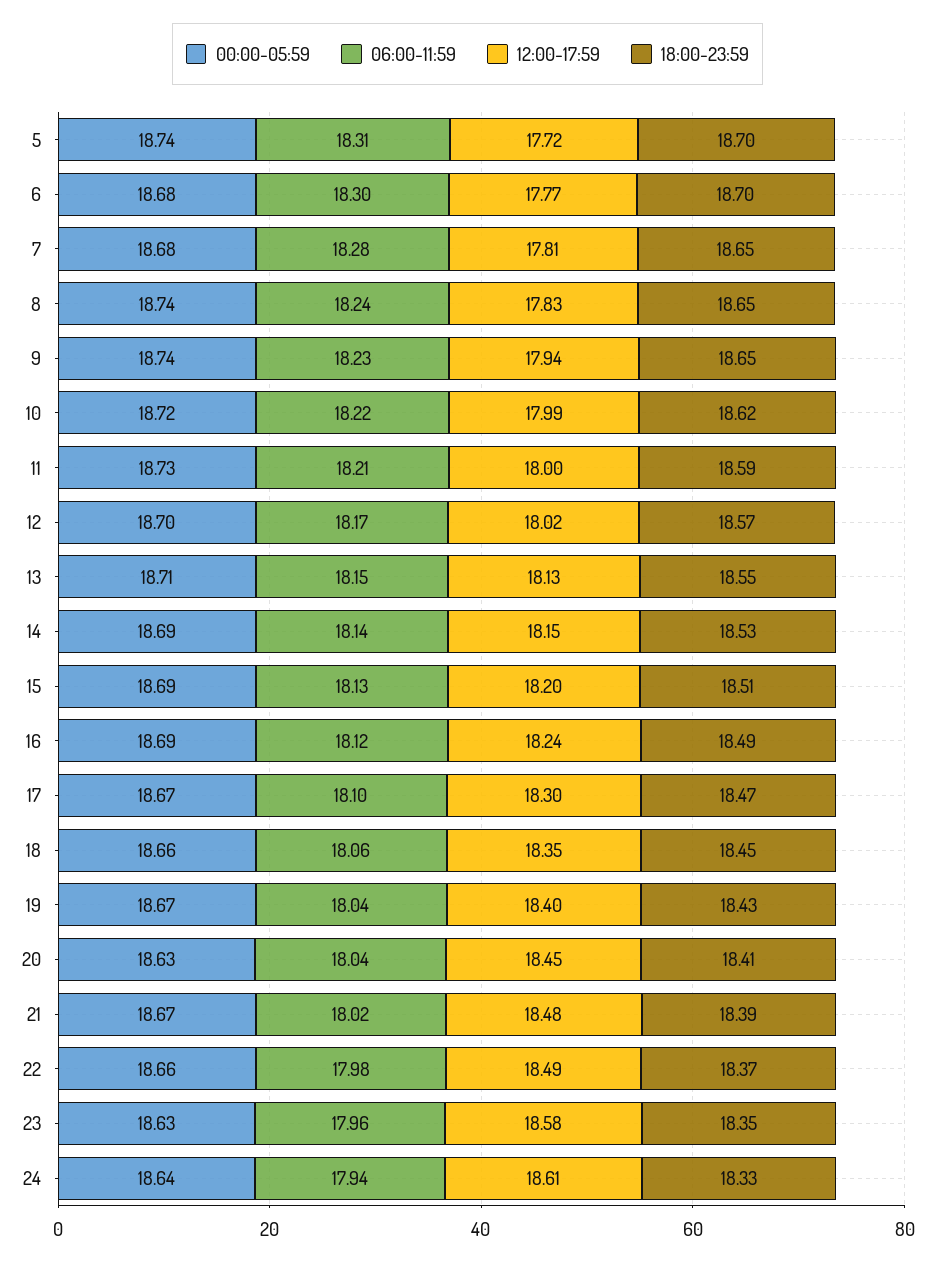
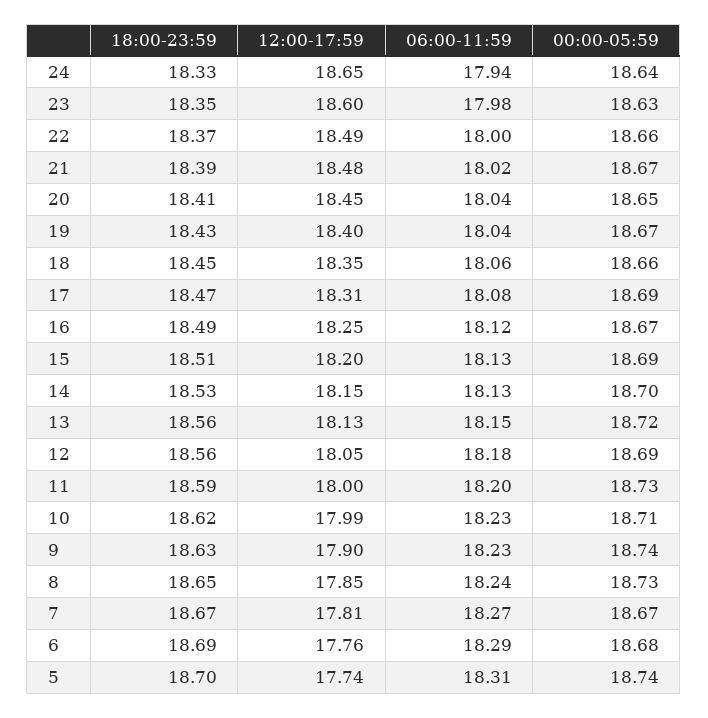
12:00-17:59, 5: 17.72 -> 17.74
06:00-11:59, 6: 18.3 -> 18.29
12:00-17:59, 6: 17.77 -> 17.76
18:00-23:59, 6: 18.7 -> 18.69
00:00-05:59, 7: 18.68 -> 18.67
06:00-11:59, 7: 18.28 -> 18.27
18:00-23:59, 7: 18.65 -> 18.67
00:00-05:59, 8: 18.74 -> 18.73
12:00-17:59, 8: 17.83 -> 17.85
12:00-17:59, 9: 17.94 -> 17.9
18:00-23:59, 9: 18.65 -> 18.63
00:00-05:59, 10: 18.72 -> 18.71
06:00-11:59, 10: 18.22 -> 18.23
06:00-11:59, 11: 18.21 -> 18.2
00:00-05:59, 12: 18.7 -> 18.69
06:00-11:59, 12: 18.17 -> 18.18
12:00-17:59, 12: 18.02 -> 18.05
18:00-23:59, 12: 18.57 -> 18.56
00:00-05:59, 13: 18.71 -> 18.72
18:00-23:59, 13: 18.55 -> 18.56
00:00-05:59, 14: 18.69 -> 18.7
06:00-11:59, 14: 18.14 -> 18.13
00:00-05:59, 16: 18.69 -> 18.67
12:00-17:59, 16: 18.24 -> 18.25
00:00-05:59, 17: 18.67 -> 18.69
06:00-11:59, 17: 18.1 -> 18.08
12:00-17:59, 17: 18.3 -> 18.31
00:00-05:59, 20: 18.63 -> 18.65
06:00-11:59, 22: 17.98 -> 18
06:00-11:59, 23: 17.96 -> 17.98
12:00-17:59, 23: 18.58 -> 18.6
12:00-17:59, 24: 18.61 -> 18.65

